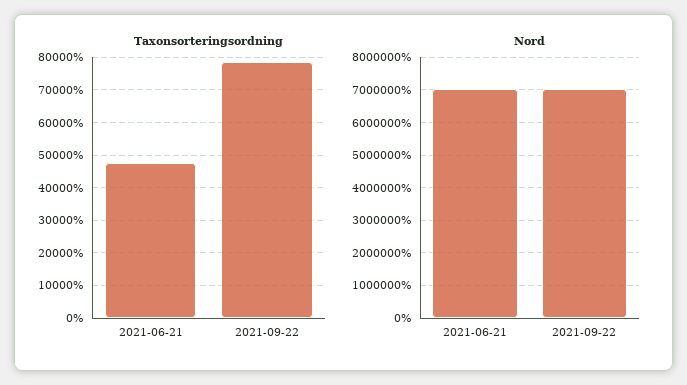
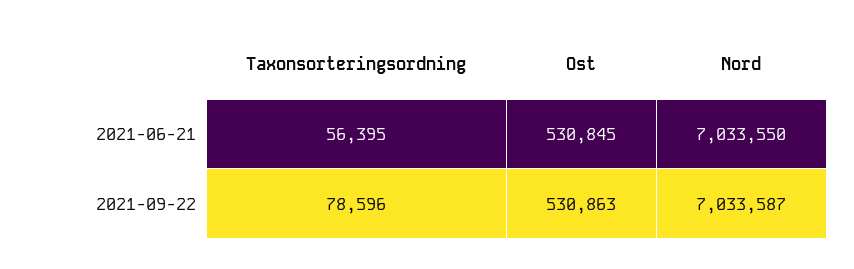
Taxonsorteringsordning, 2021-06-21: 48000 -> 56395
Ost, 2021-06-21: none -> 530845
Ost, 2021-09-22: none -> 530863

